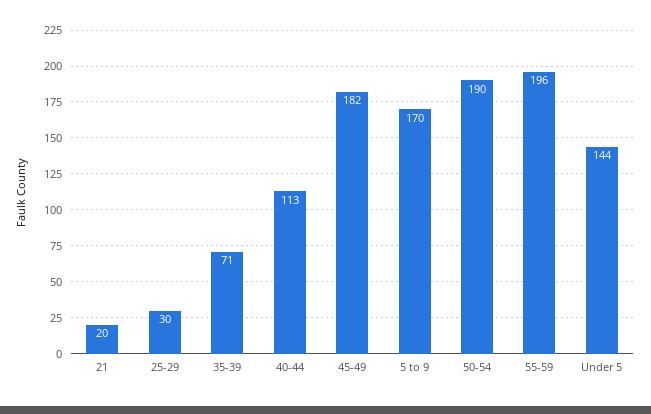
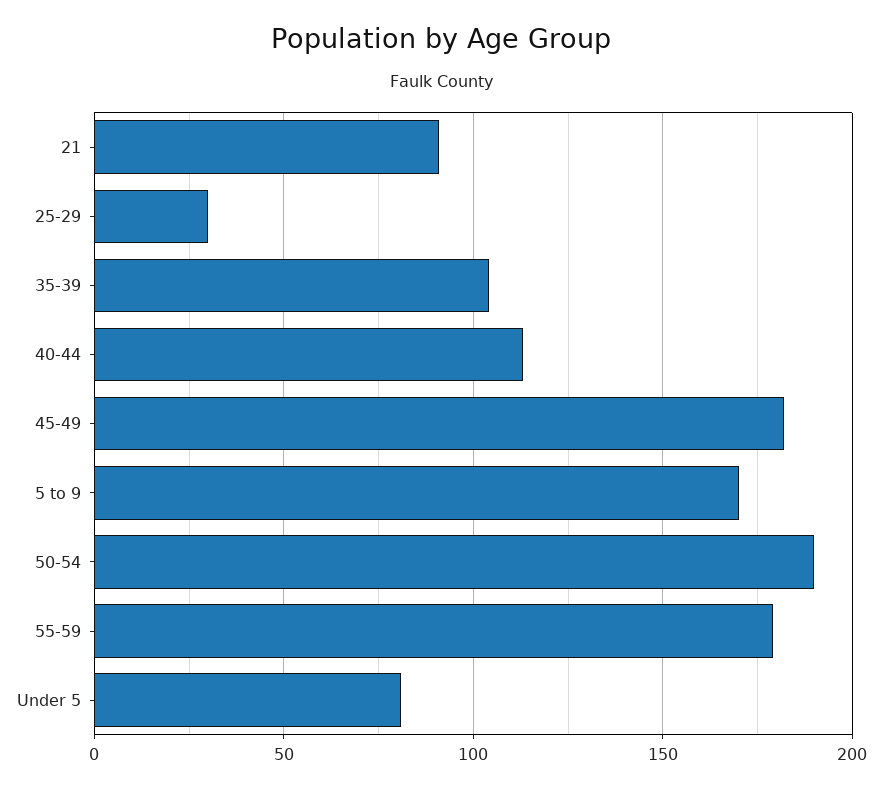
21: 20 -> 90
35-39: 71 -> 105
55-59: 196 -> 180
Under 5: 144 -> 80

